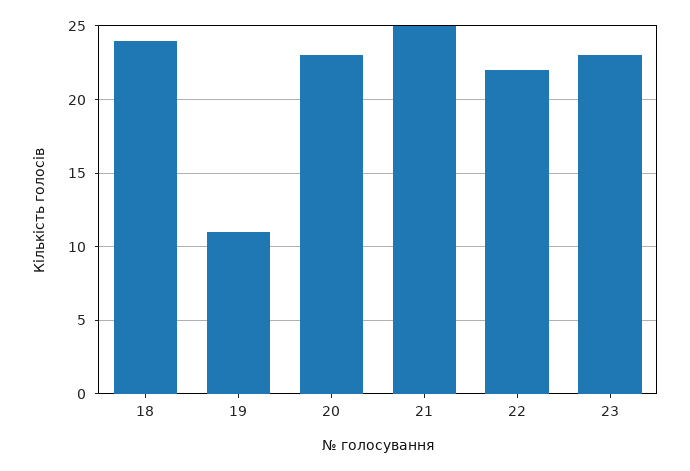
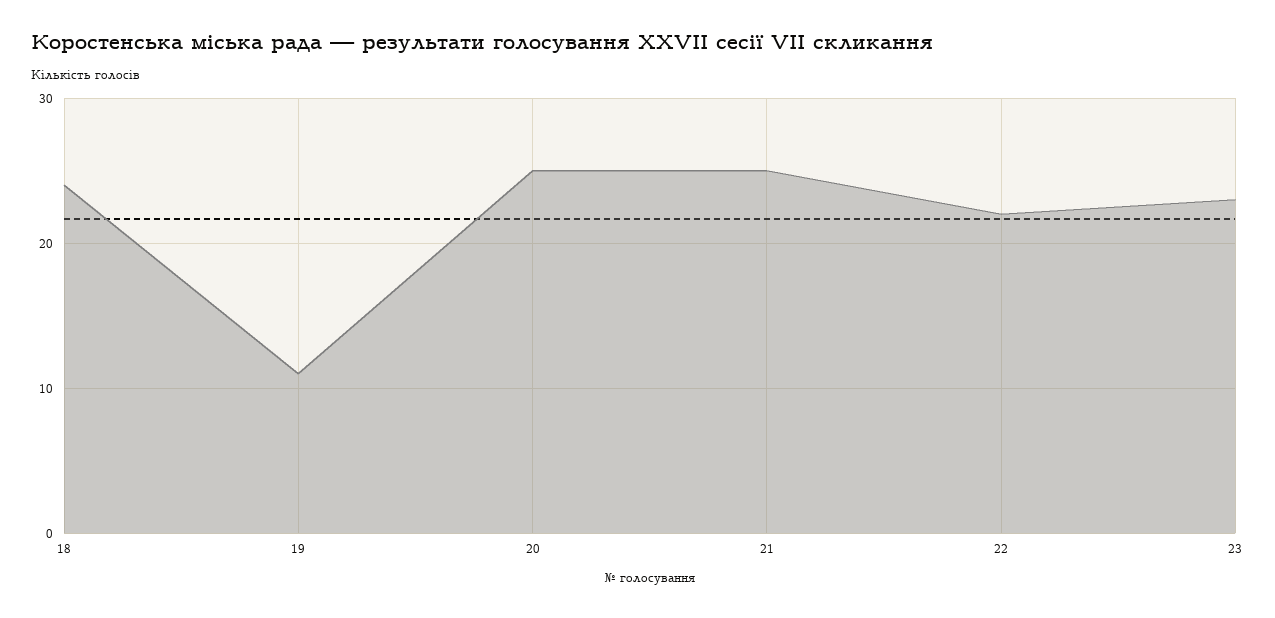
20: 23 -> 25

